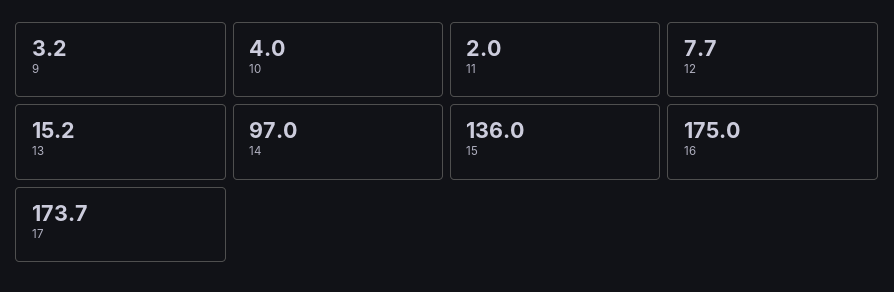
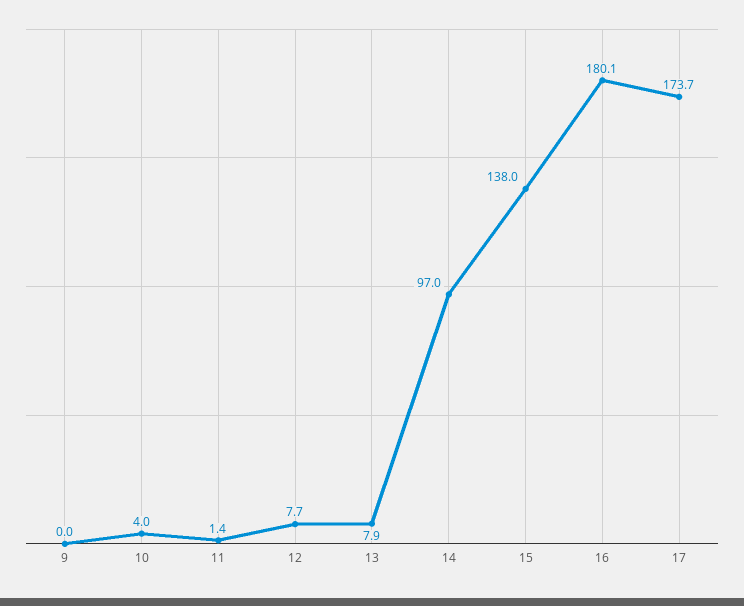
9: 3.2 -> 0
11: 2 -> 1.4
13: 15.2 -> 7.9
15: 136 -> 138
16: 175 -> 180.1

